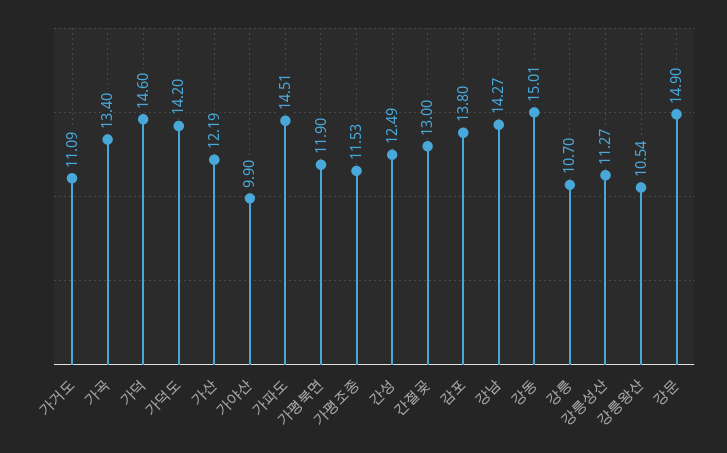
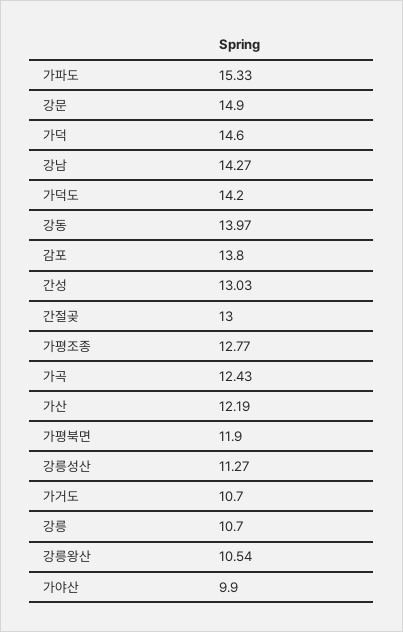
가거도: 11.09 -> 10.7
가곡: 13.4 -> 12.43
가파도: 14.51 -> 15.33
가평조종: 11.53 -> 12.77
간성: 12.49 -> 13.03
강동: 15.01 -> 13.97

